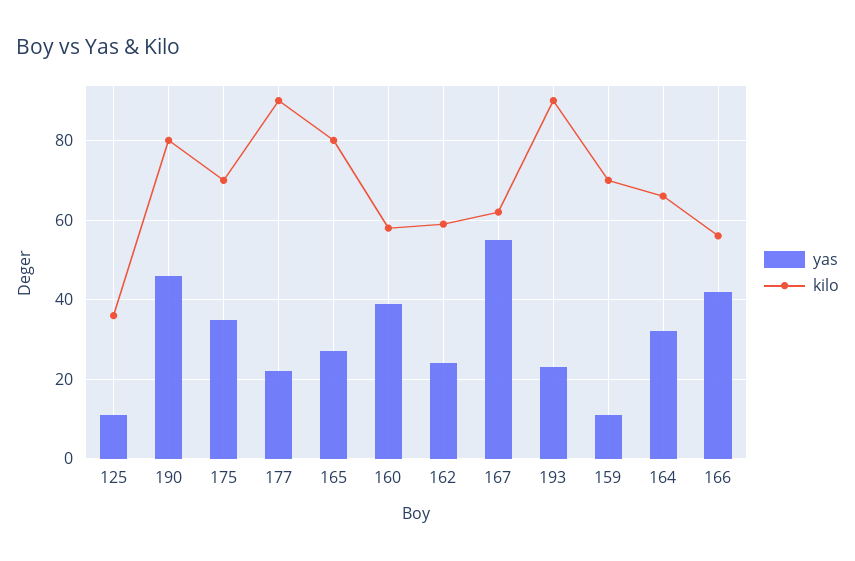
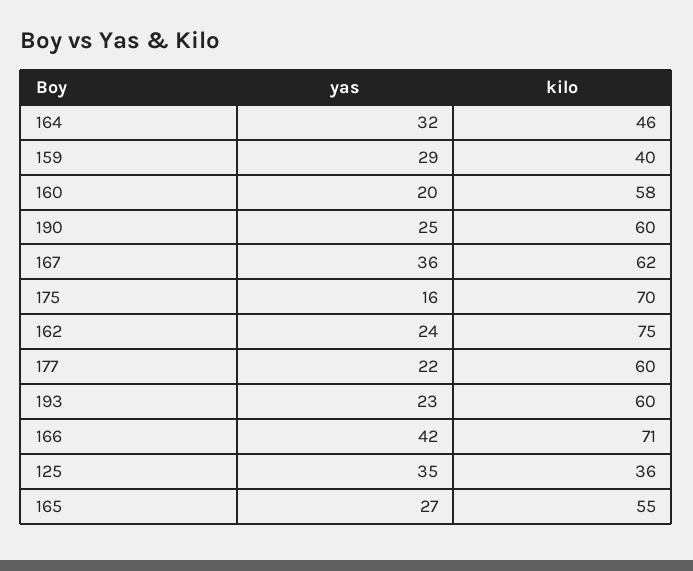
yas, 125: 10 -> 35
yas, 190: 45 -> 25
kilo, 190: 80 -> 60
yas, 175: 35 -> 16
kilo, 177: 90 -> 60
kilo, 165: 80 -> 55
yas, 160: 40 -> 20
kilo, 162: 60 -> 75
yas, 167: 55 -> 36
kilo, 193: 90 -> 60
yas, 159: 10 -> 29
kilo, 159: 70 -> 40
kilo, 164: 65 -> 46
kilo, 166: 55 -> 71

